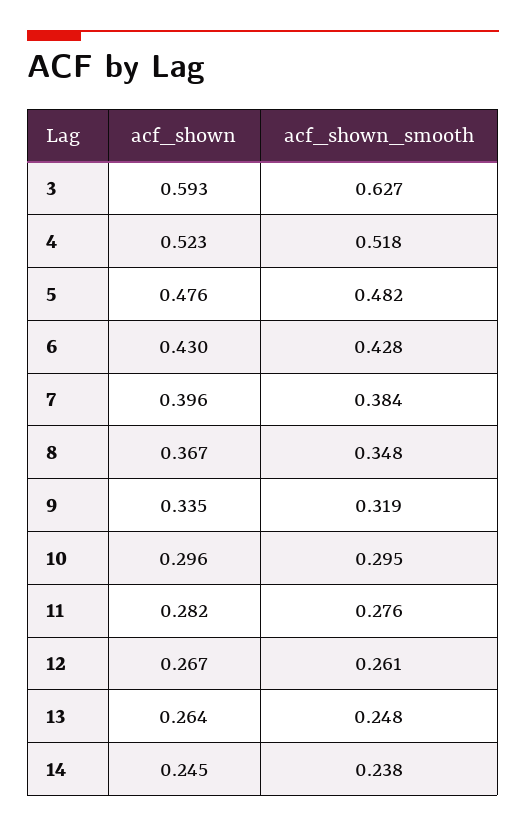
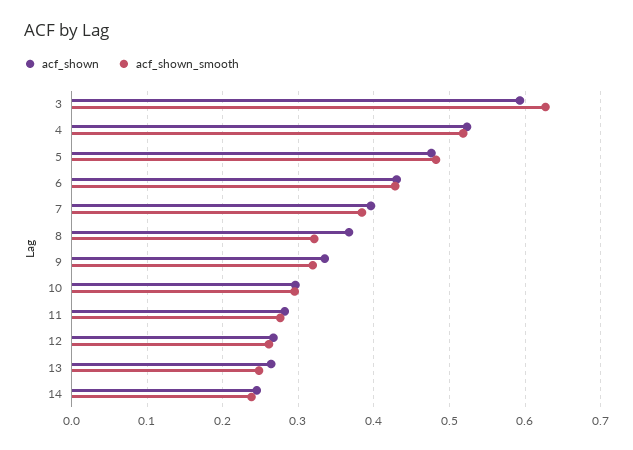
acf_shown_smooth, 8: 0.348 -> 0.32

